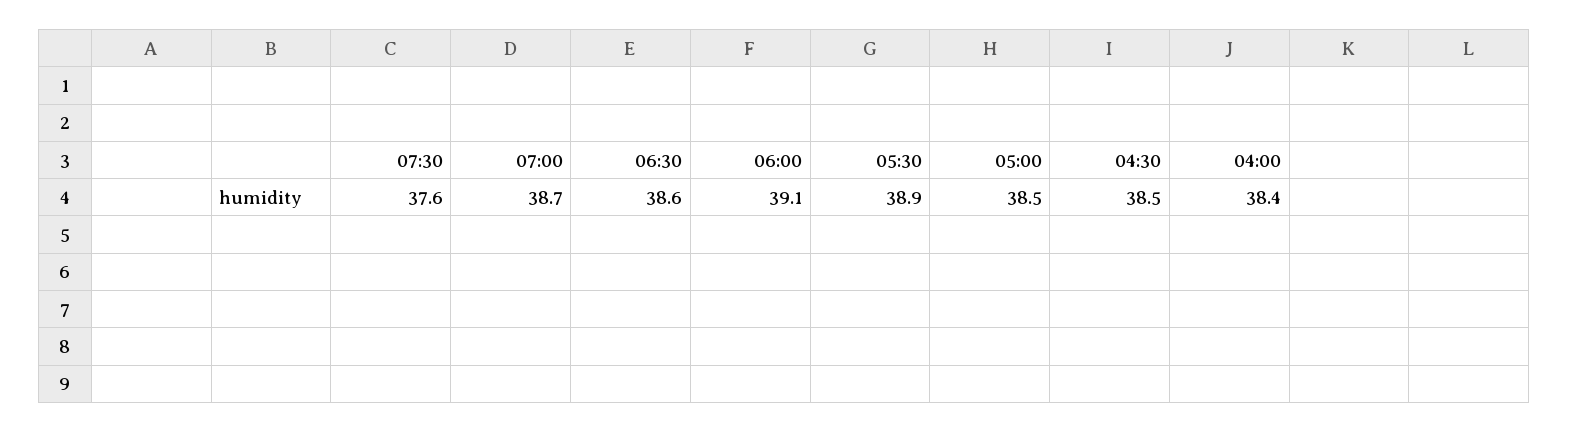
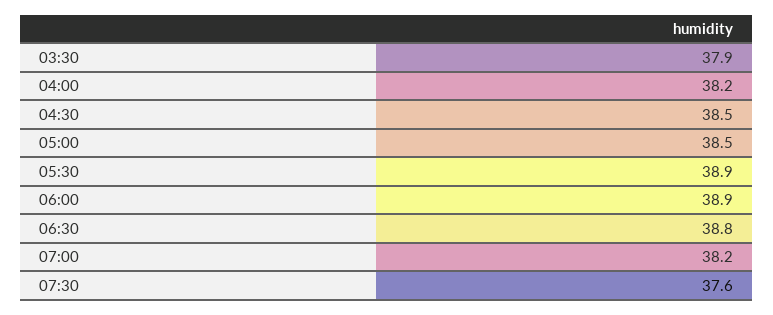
07:00: 38.7 -> 38.2
06:30: 38.6 -> 38.8
06:00: 39.1 -> 38.9
04:00: 38.4 -> 38.2
03:30: none -> 37.9

